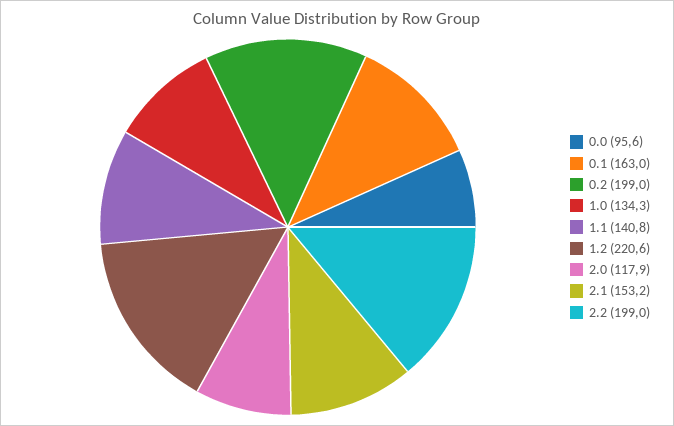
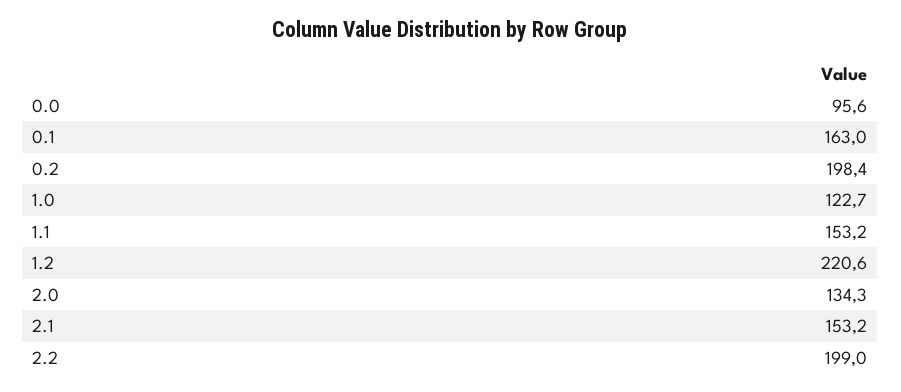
0.2: 199 -> 198.4
1.0: 134.3 -> 122.7
1.1: 140.8 -> 153.2
2.0: 117.9 -> 134.3

